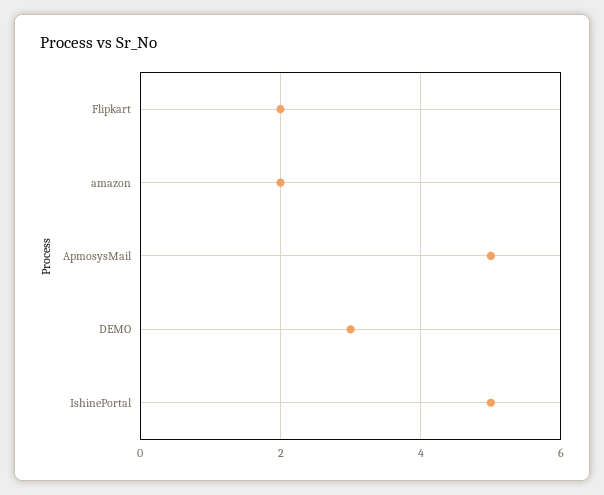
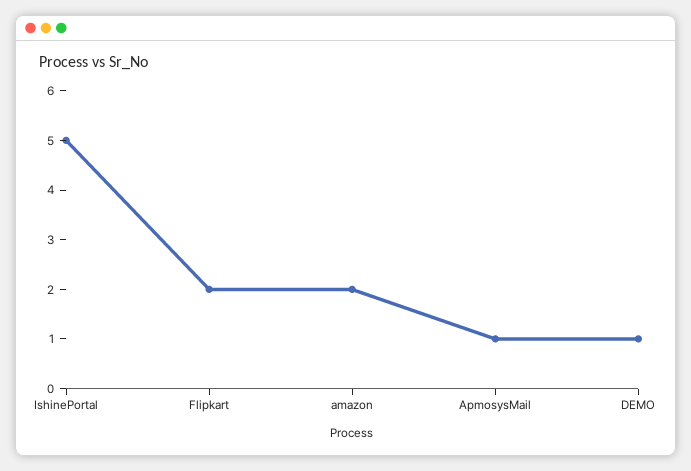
ApmosysMail: 5 -> 1
DEMO: 3 -> 1

